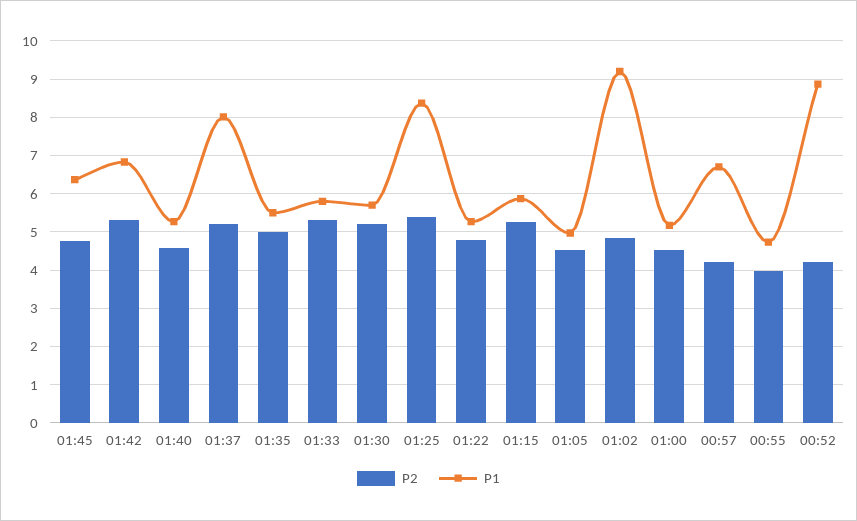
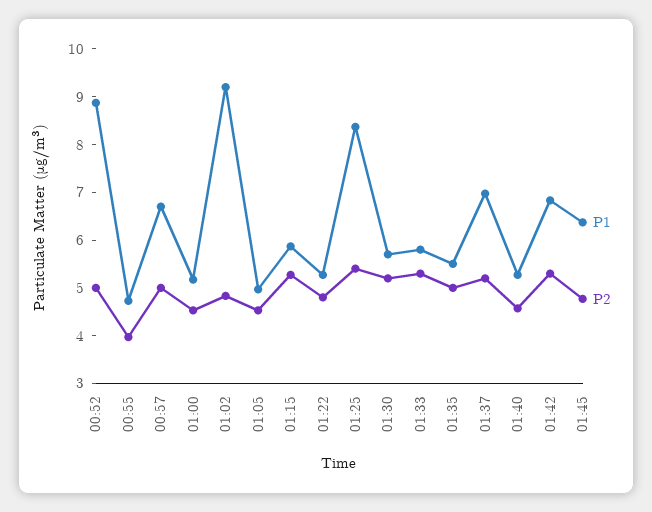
P1, 01:37: 8 -> 7
P2, 00:57: 4.2 -> 5
P2, 00:52: 4.2 -> 5

